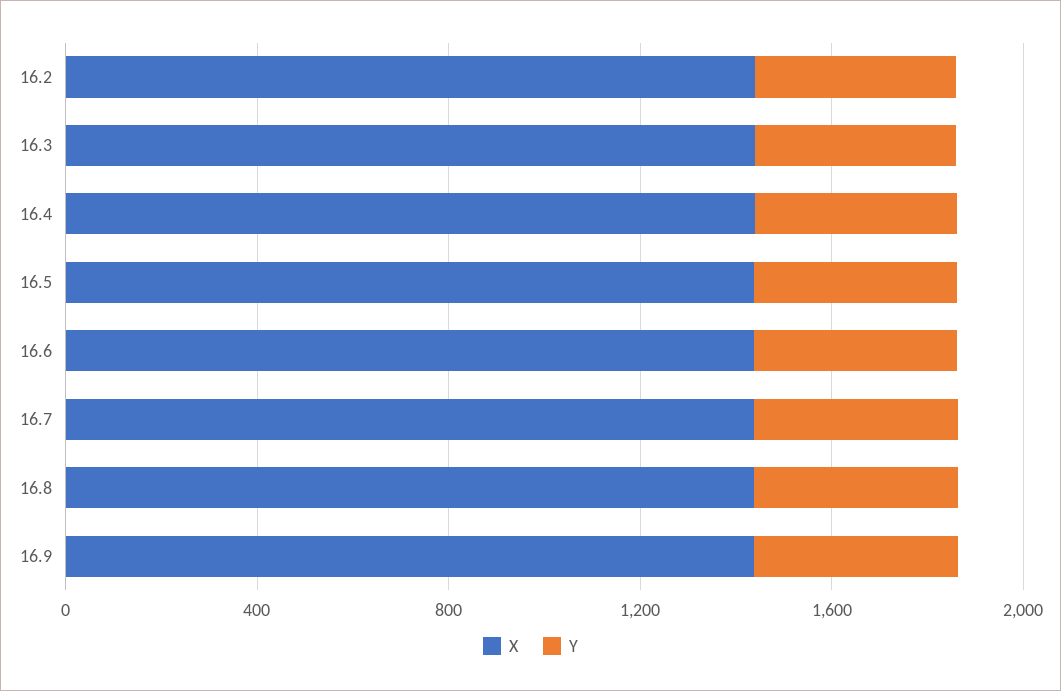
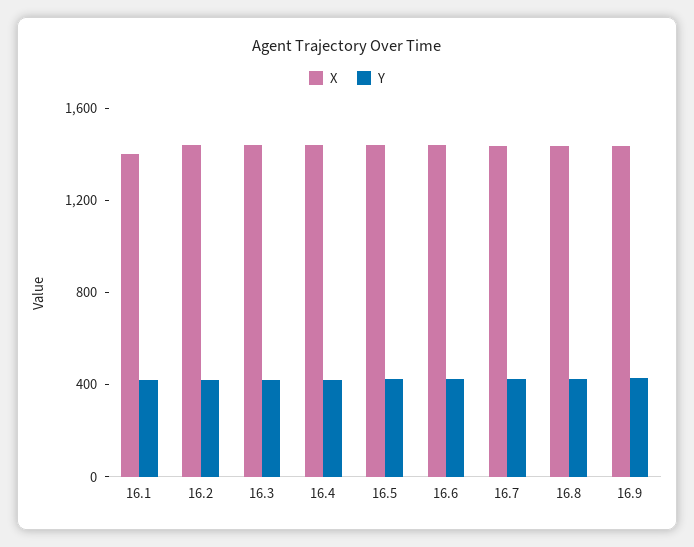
X, 16.1: none -> 1400
Y, 16.1: none -> 400

